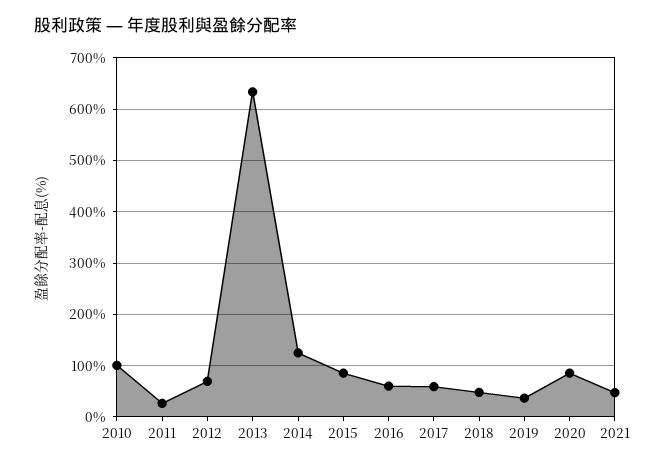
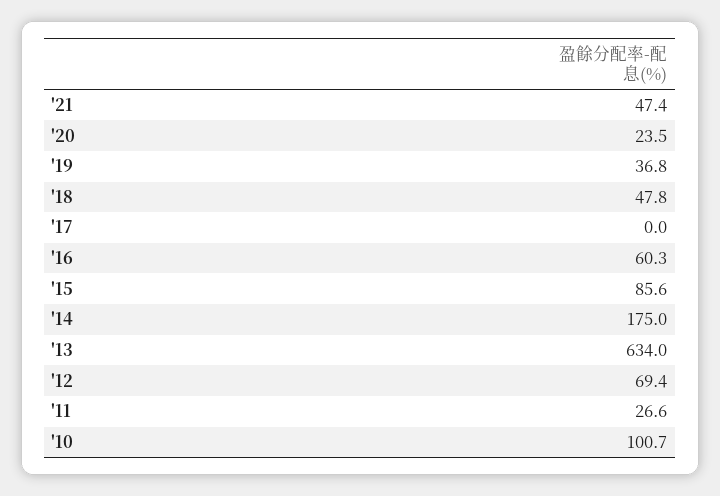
2014: 120 -> 175
2017: 60 -> 0
2020: 80 -> 23.5

